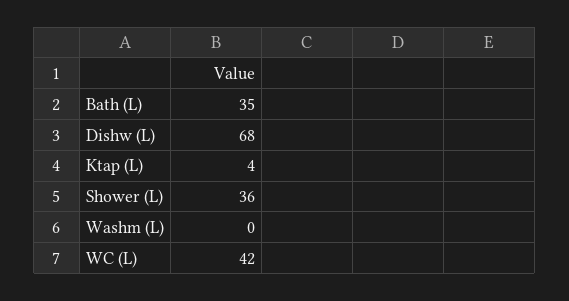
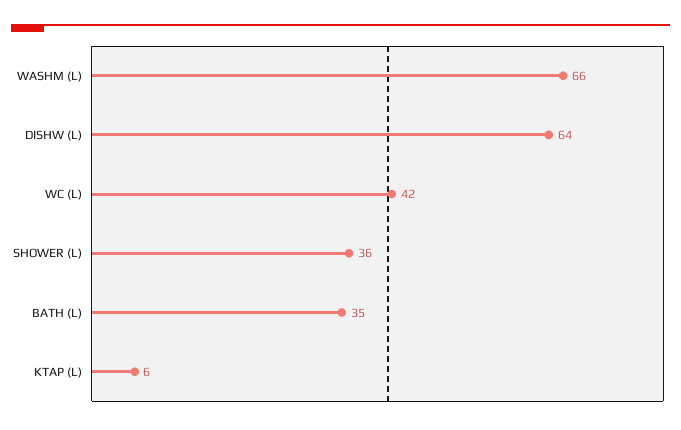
Dishw (L): 68 -> 64
Ktap (L): 4 -> 6
Washm (L): 0 -> 66

